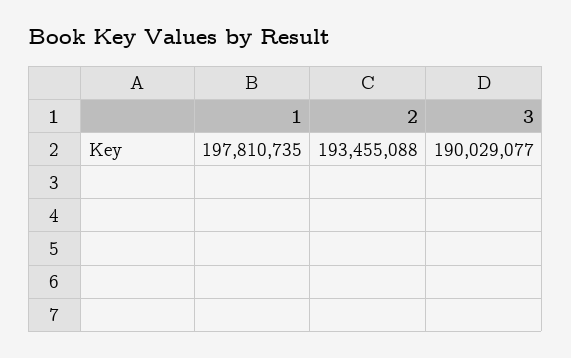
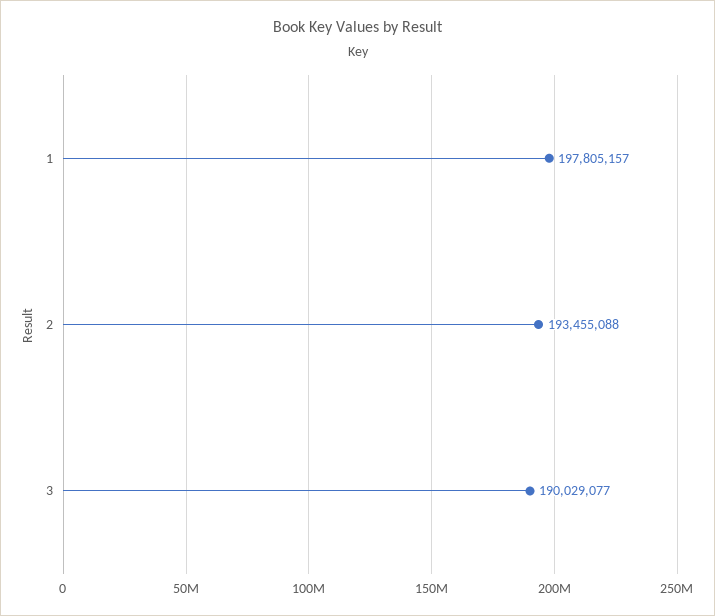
1: 197810735 -> 197805157

